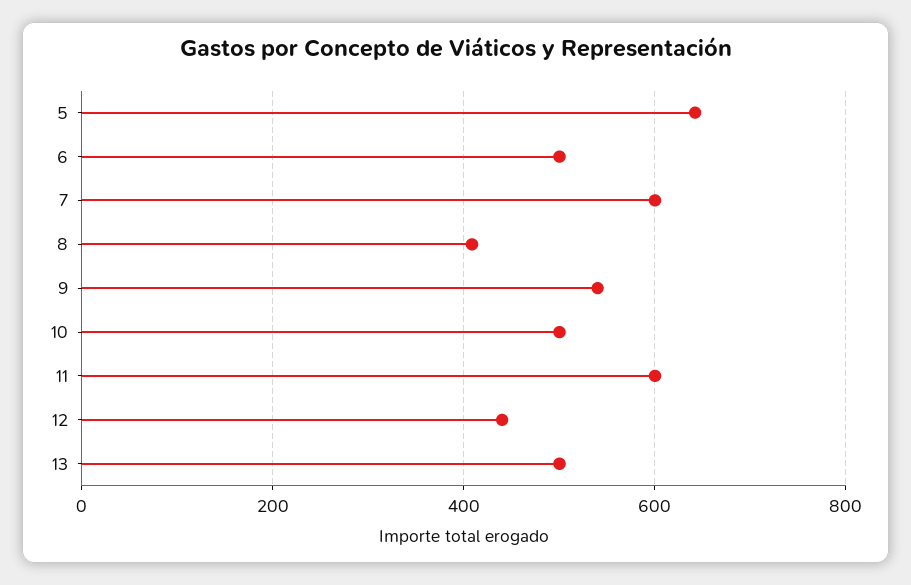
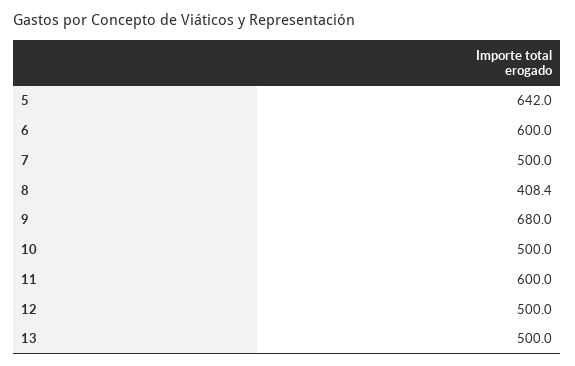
6: 500 -> 600
7: 600 -> 500
9: 540 -> 680
12: 440 -> 500

